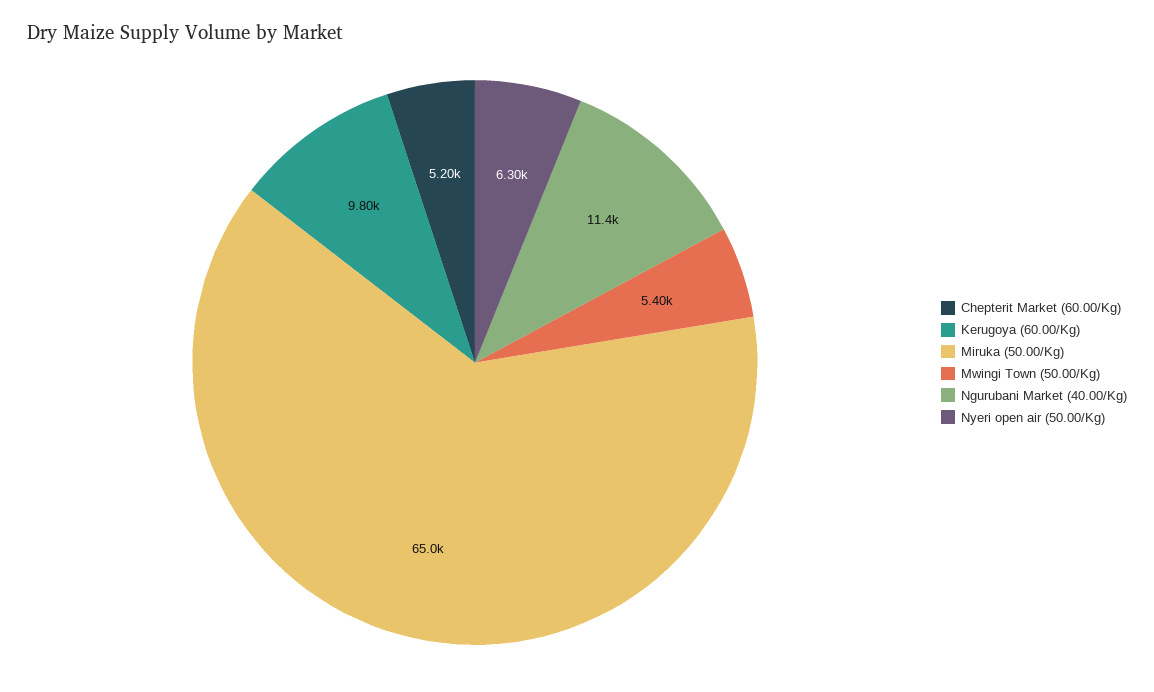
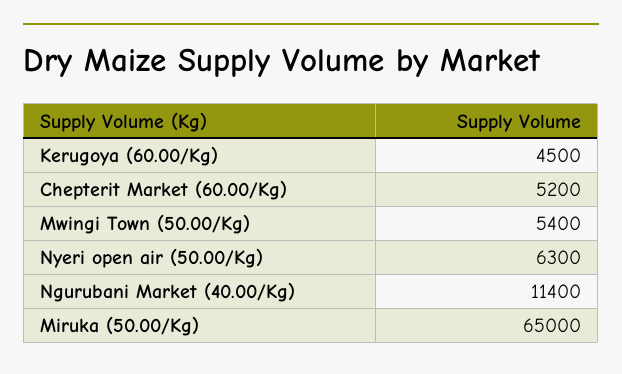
Kerugoya (60.00/Kg): 9800 -> 4500

